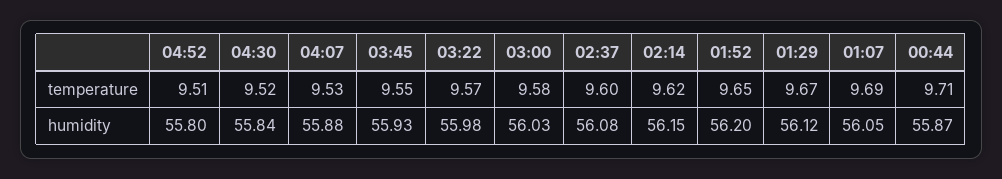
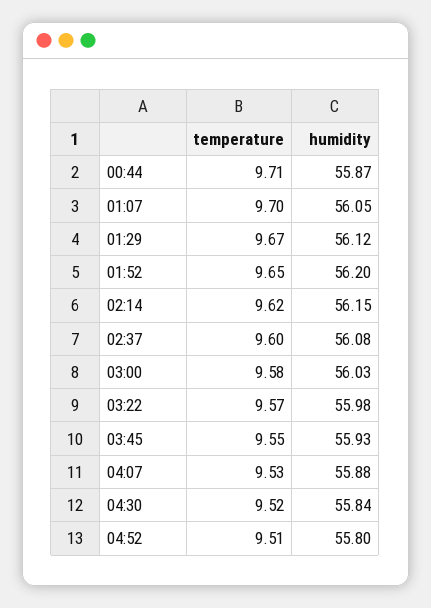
01:07, temperature: 9.69 -> 9.7

